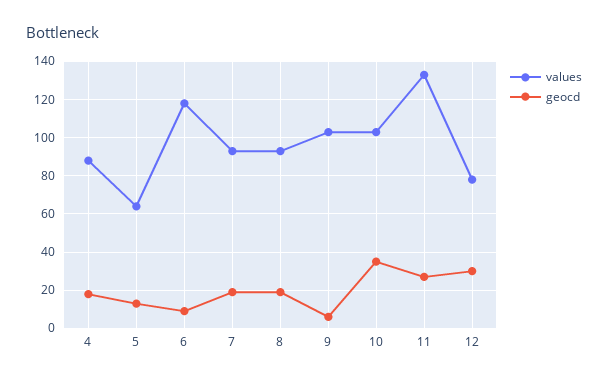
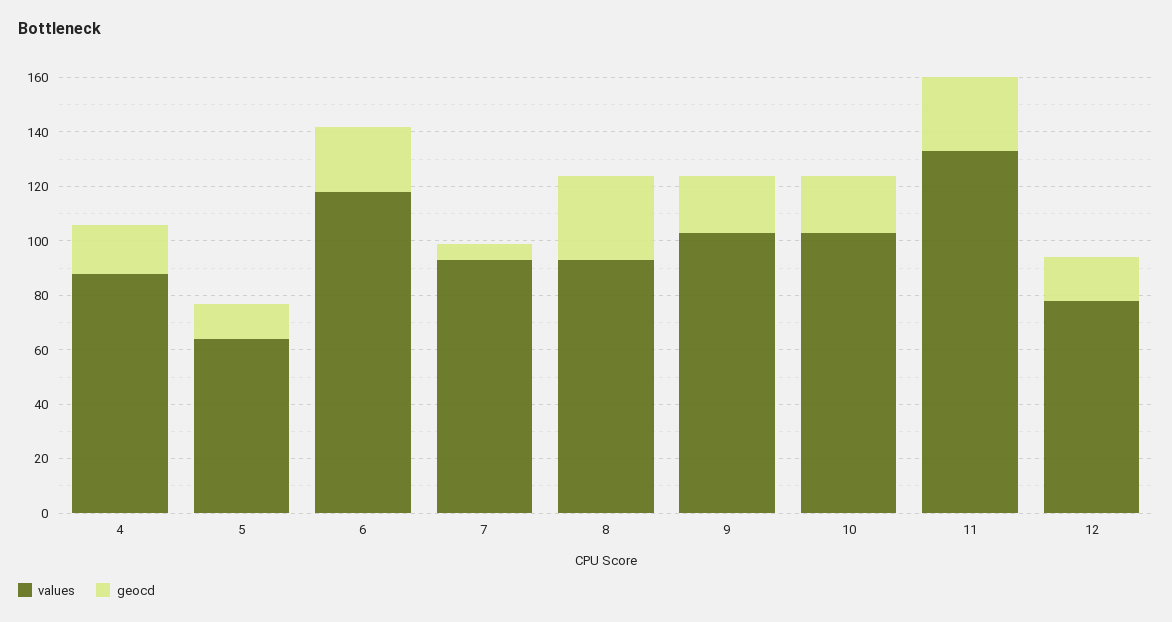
geocd, 6: 10 -> 25
geocd, 7: 20 -> 5
geocd, 8: 20 -> 30
geocd, 9: 5 -> 20
geocd, 10: 35 -> 20
geocd, 12: 30 -> 15

